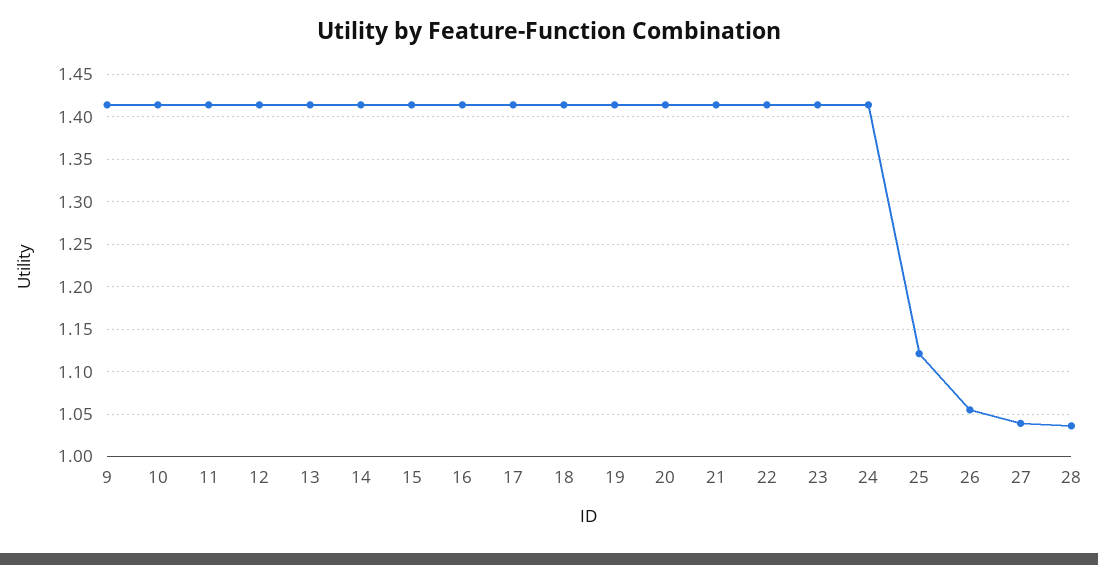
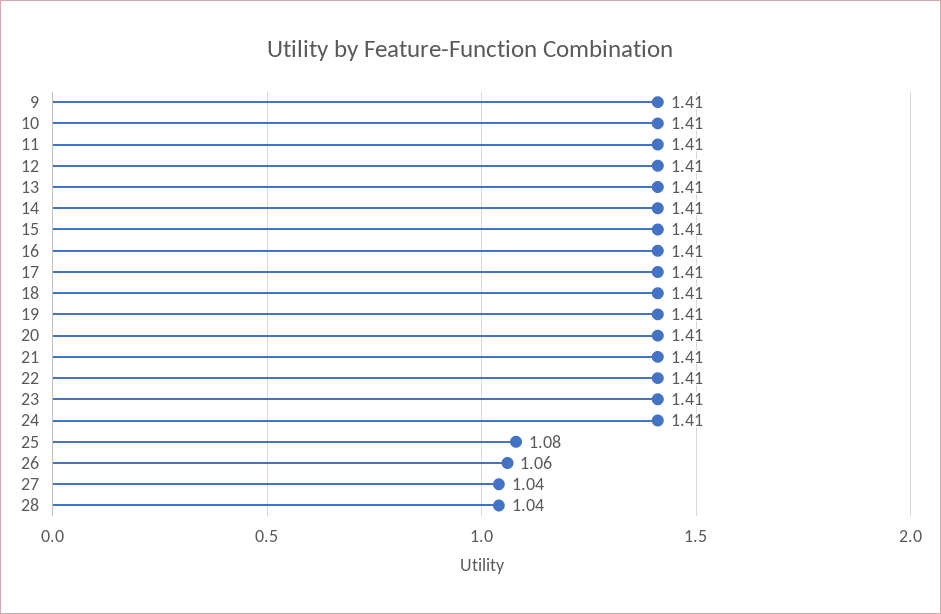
25: 1.12 -> 1.08

